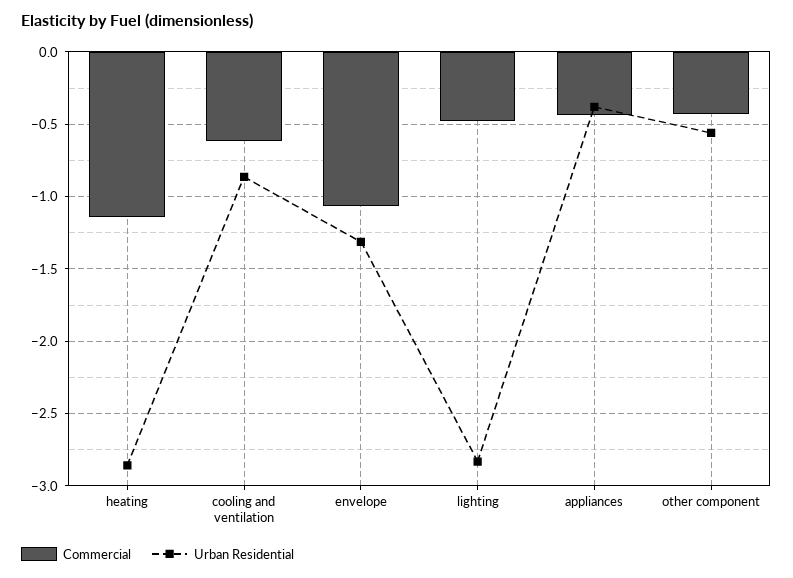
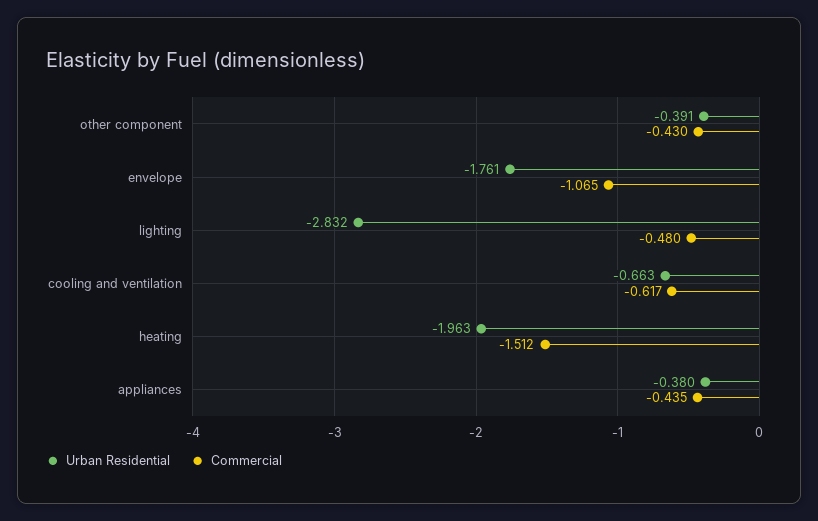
Commercial, heating: -1.15 -> -1.512
Urban Residential, heating: -2.85 -> -1.963
Urban Residential, cooling and ventilation: -0.85 -> -0.663
Urban Residential, envelope: -1.3 -> -1.761
Urban Residential, other component: -0.55 -> -0.391

